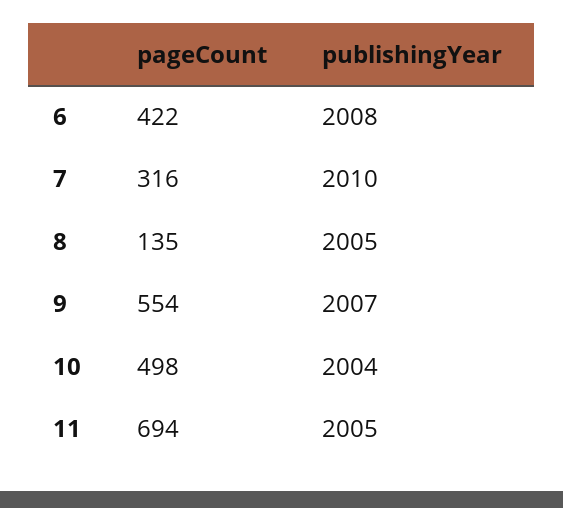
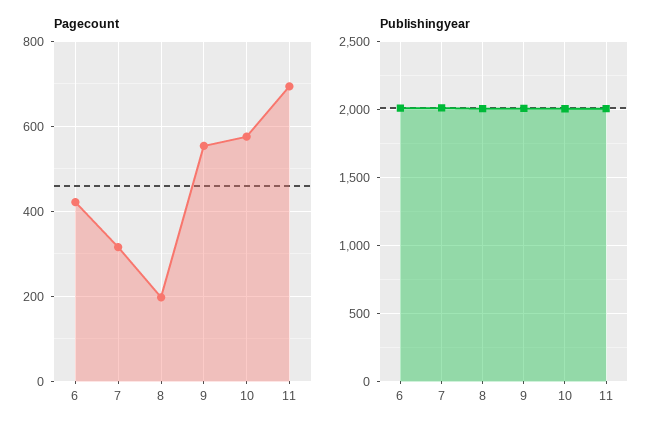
pageCount, 8: 135 -> 200
pageCount, 10: 498 -> 580

